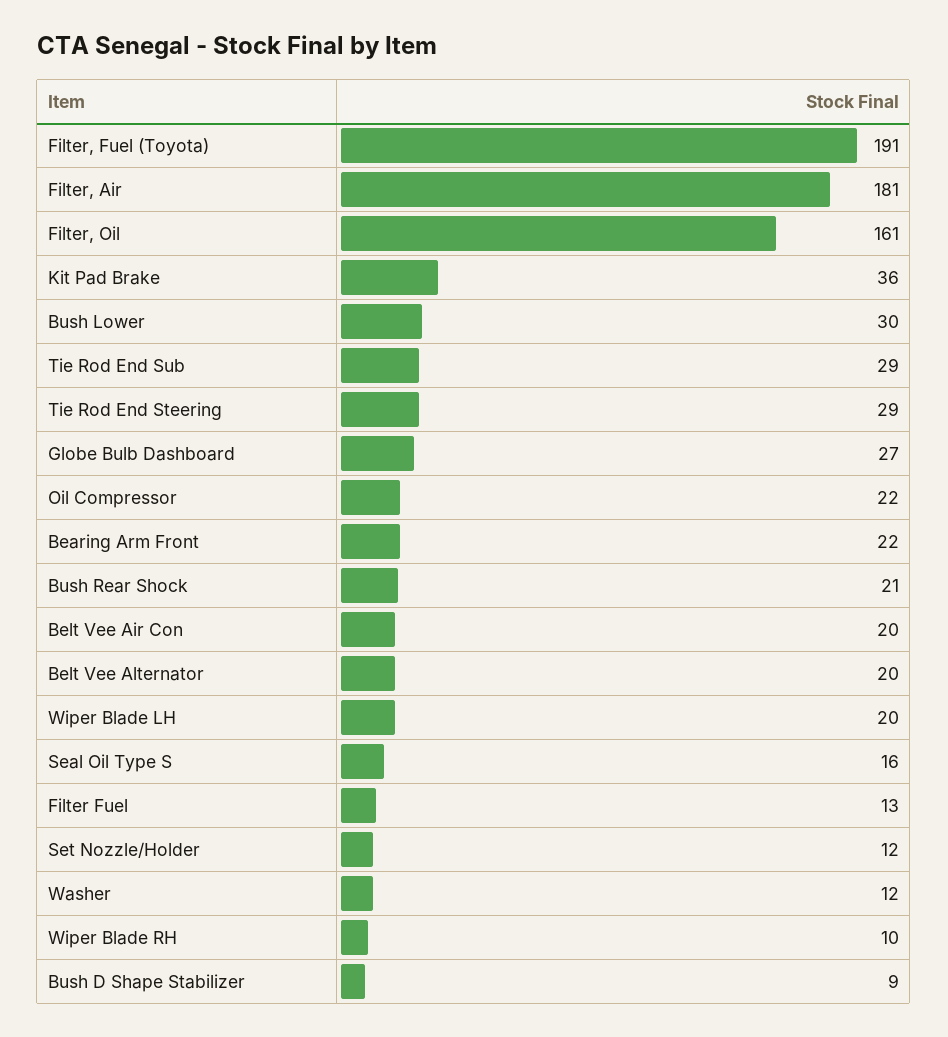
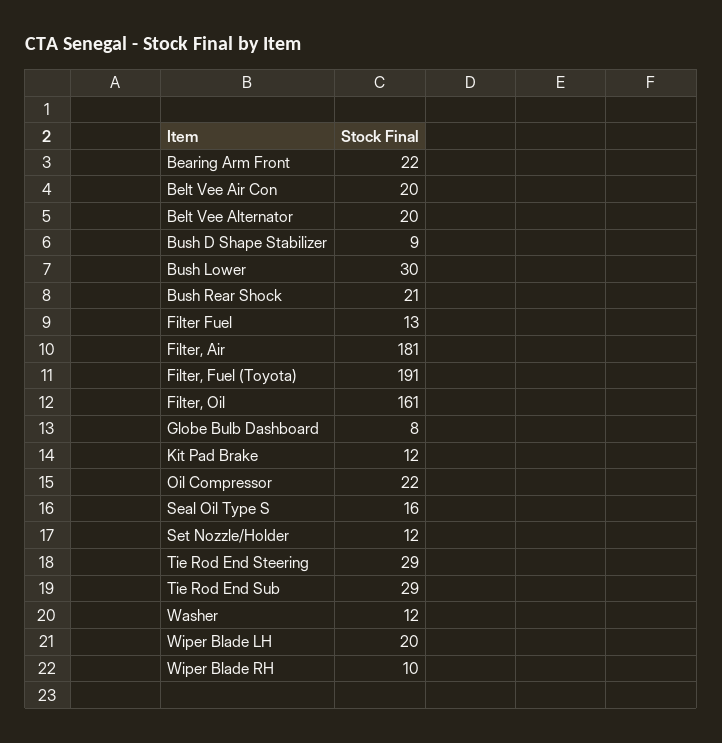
Kit Pad Brake: 36 -> 12
Globe Bulb Dashboard: 27 -> 8

